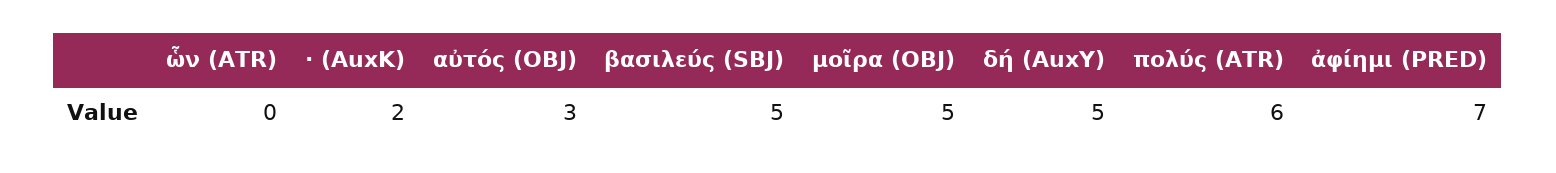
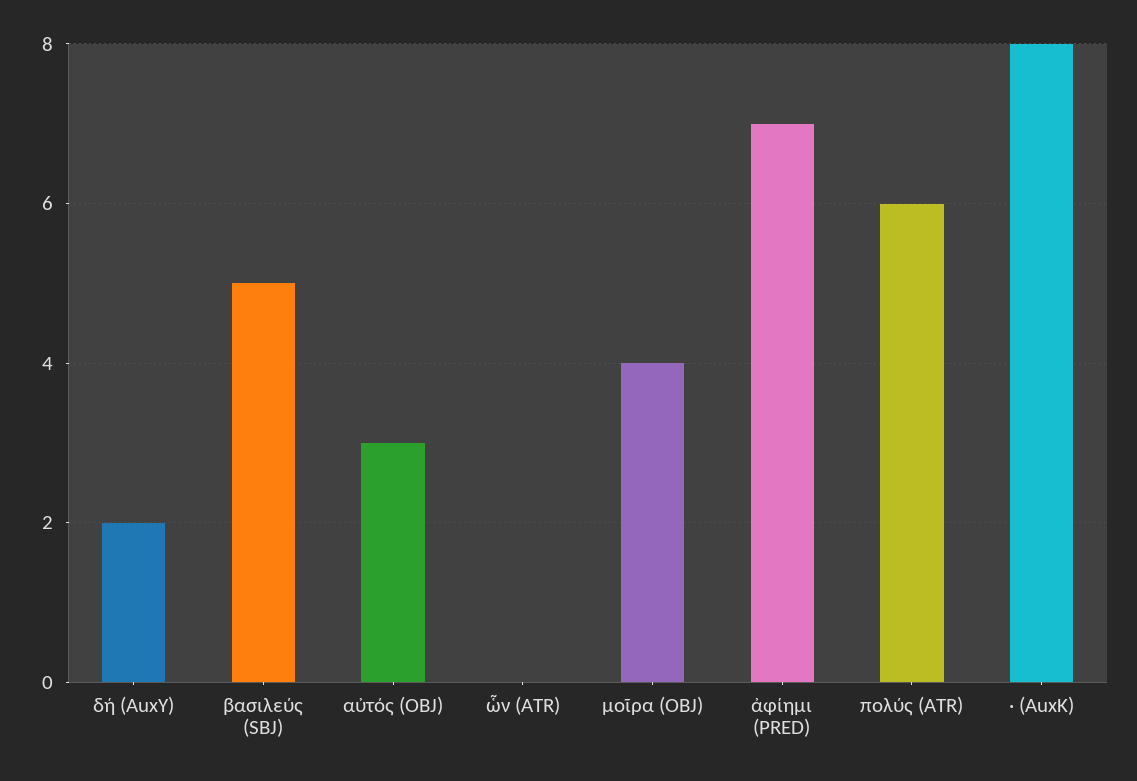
· (AuxK): 2 -> 8
μοῖρα (OBJ): 5 -> 4
δή (AuxY): 5 -> 2

